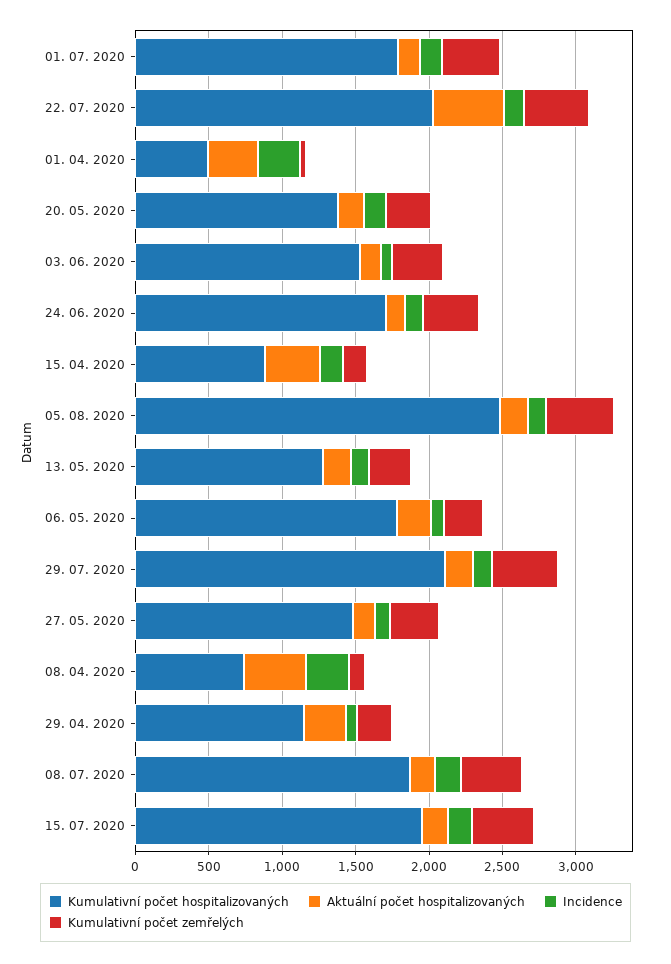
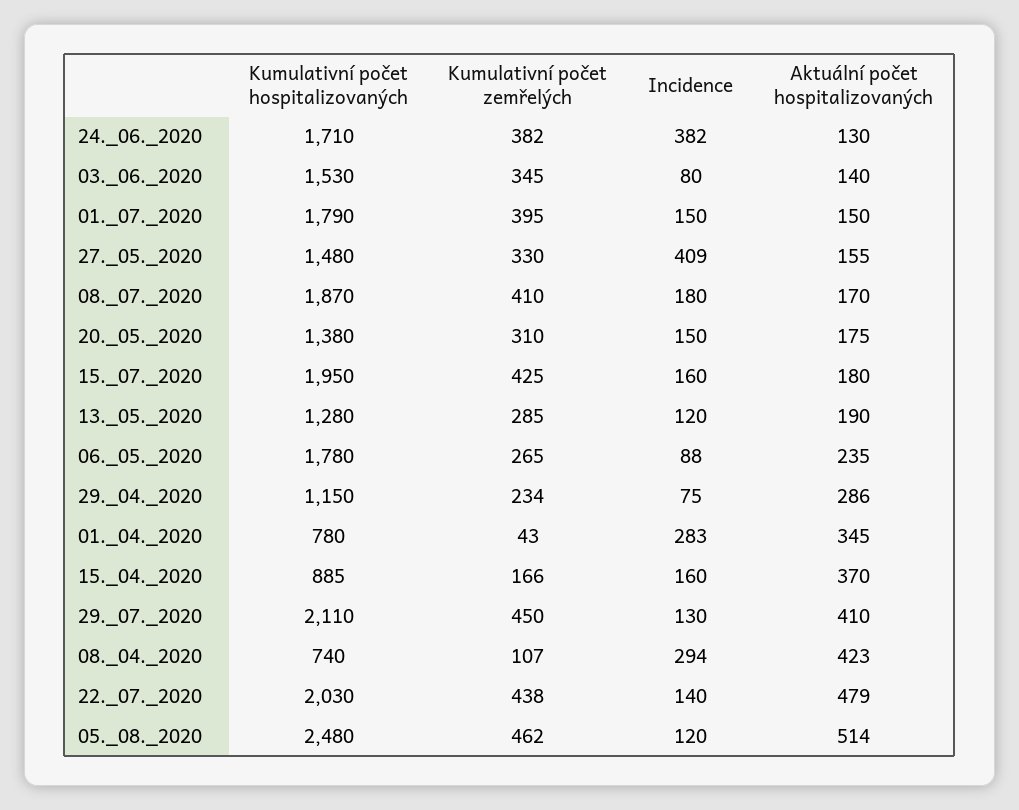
Kumulativní počet hospitalizovaných, 01. 04. 2020: 500 -> 780
Incidence, 24. 06. 2020: 100 -> 382
Aktuální počet hospitalizovaných, 05. 08. 2020: 200 -> 514
Aktuální počet hospitalizovaných, 29. 07. 2020: 200 -> 410
Incidence, 27. 05. 2020: 100 -> 409

